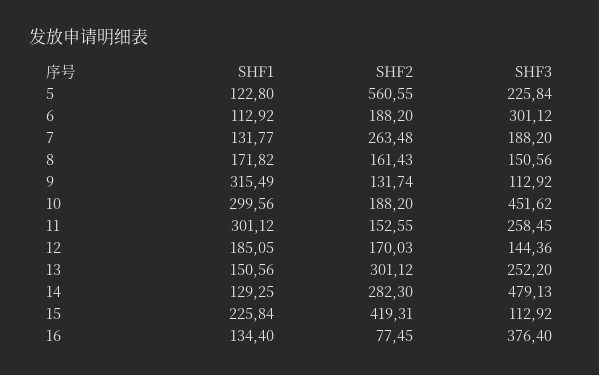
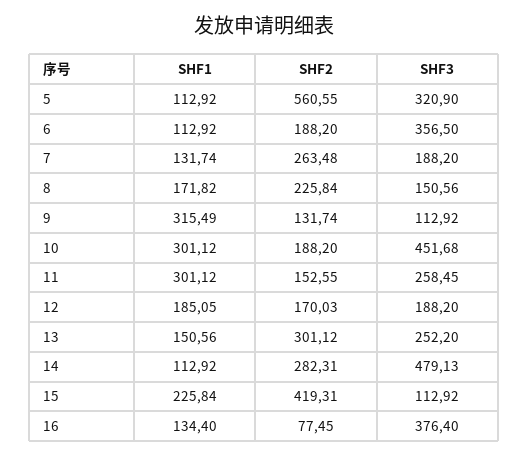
SHF1, 5: 122.8 -> 112.92
SHF3, 5: 225.84 -> 320.9
SHF3, 6: 301.12 -> 356.5
SHF1, 7: 131.77 -> 131.74
SHF2, 8: 161.43 -> 225.84
SHF1, 10: 299.56 -> 301.12
SHF3, 10: 451.62 -> 451.68
SHF3, 12: 144.36 -> 188.2
SHF1, 14: 129.25 -> 112.92
SHF2, 14: 282.3 -> 282.31

